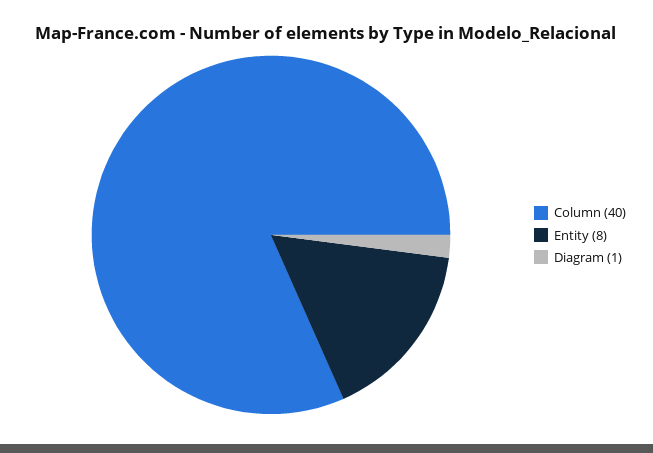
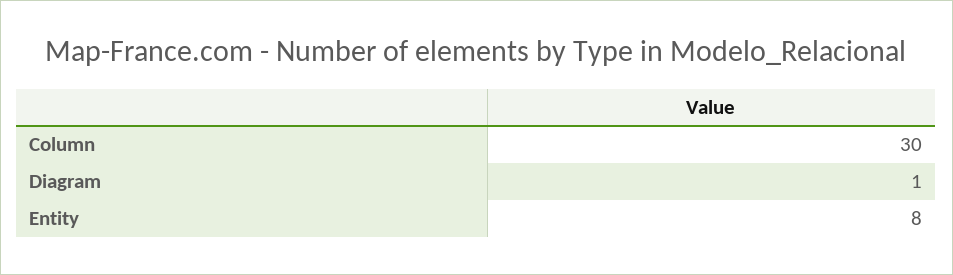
Column: 40 -> 30

